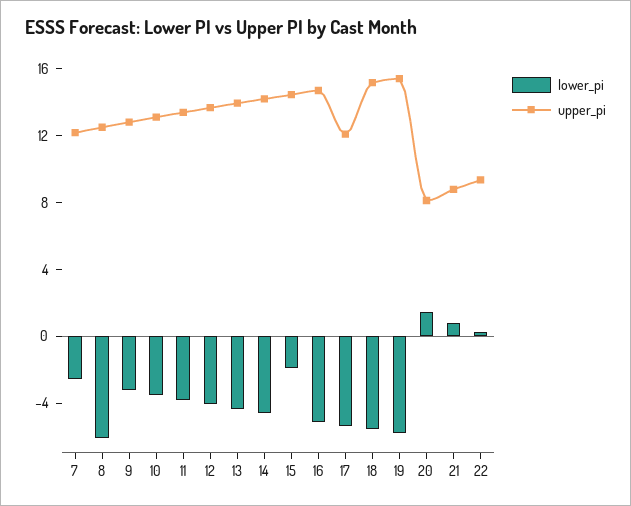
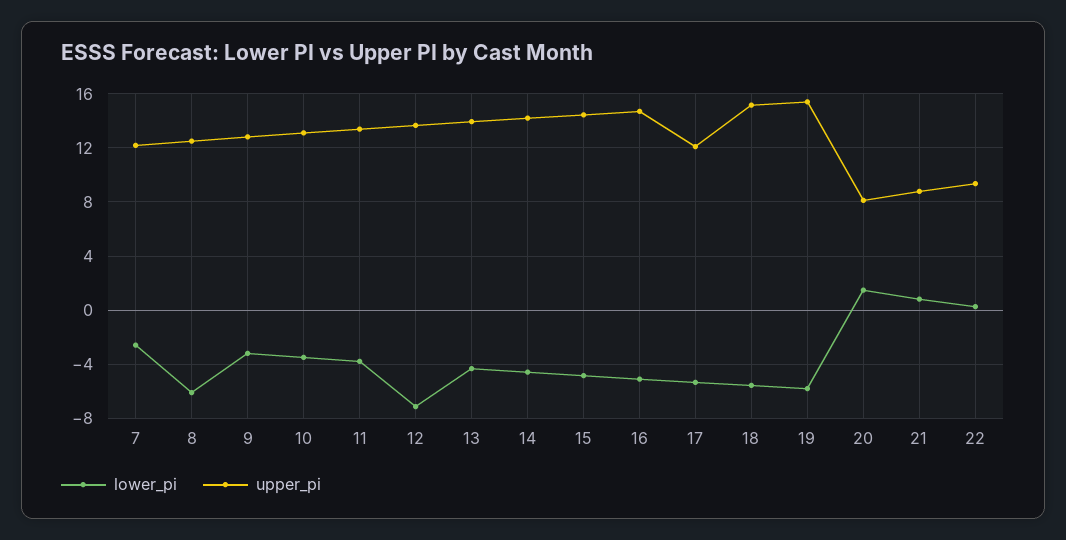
lower_pi, 12: -4 -> -7
lower_pi, 15: -2 -> -5

